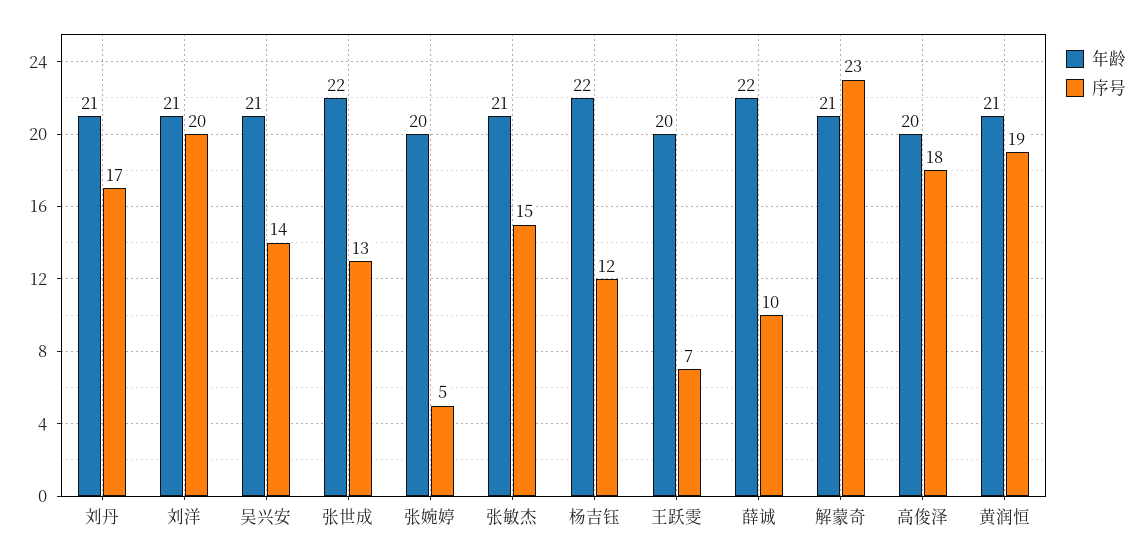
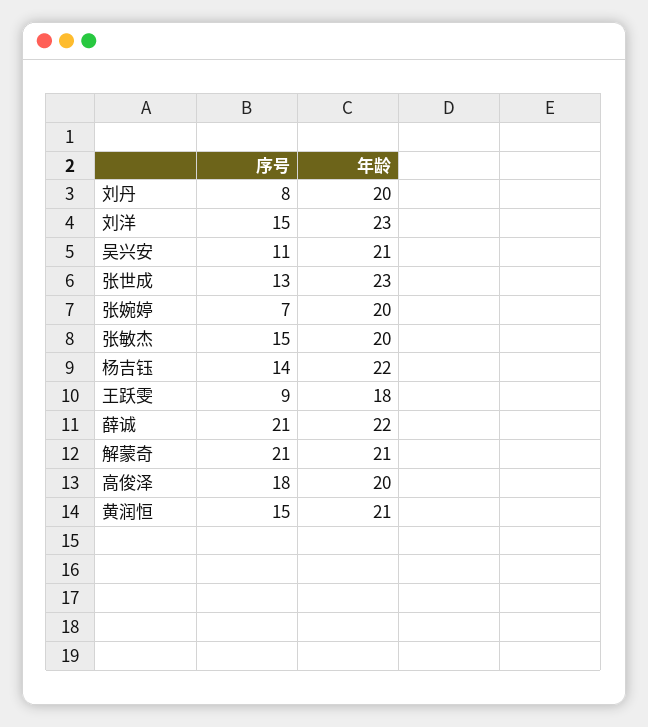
年龄, 刘丹: 21 -> 20
序号, 刘丹: 17 -> 8
年龄, 刘洋: 21 -> 23
序号, 刘洋: 20 -> 15
序号, 吴兴安: 14 -> 11
年龄, 张世成: 22 -> 23
序号, 张婉婷: 5 -> 7
年龄, 张敏杰: 21 -> 20
序号, 杨吉钰: 12 -> 14
年龄, 王跃雯: 20 -> 18
序号, 王跃雯: 7 -> 9
序号, 薛诚: 10 -> 21
序号, 解蒙奇: 23 -> 21
序号, 黄润恒: 19 -> 15

